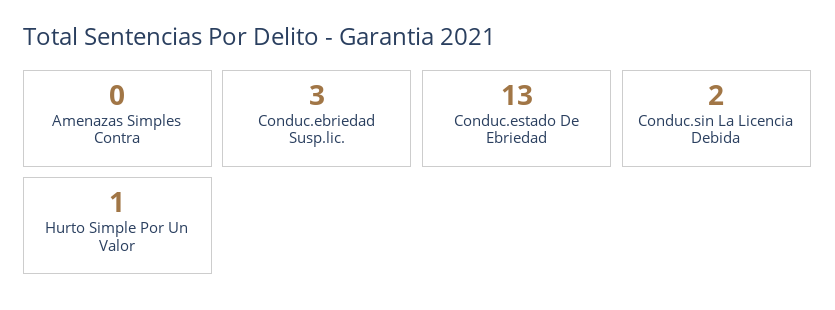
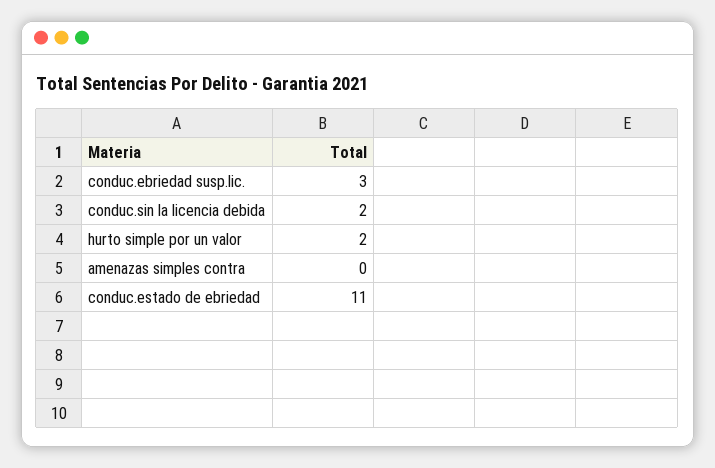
Conduc.estado De Ebriedad: 13 -> 11
Hurto Simple Por Un Valor: 1 -> 2

